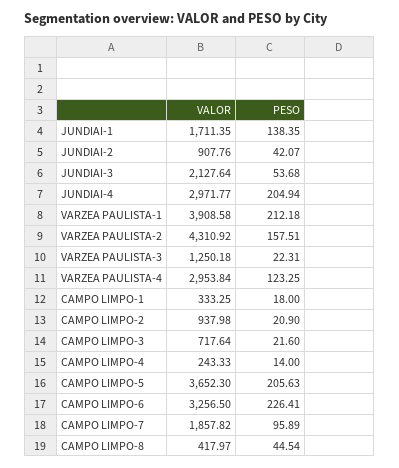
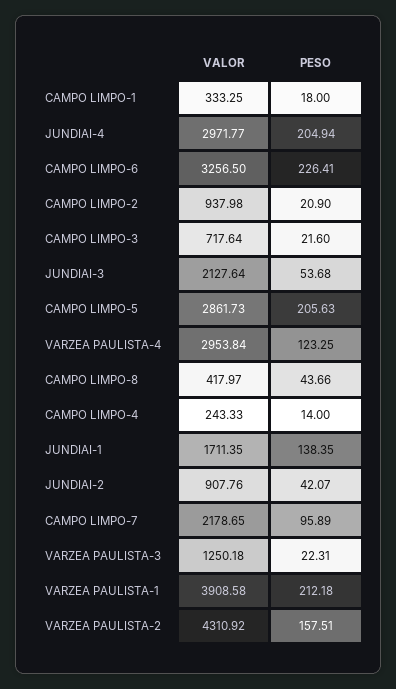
VALOR, CAMPO LIMPO-5: 3652.3 -> 2861.73
VALOR, CAMPO LIMPO-7: 1857.82 -> 2178.65
PESO, CAMPO LIMPO-8: 44.54 -> 43.66

